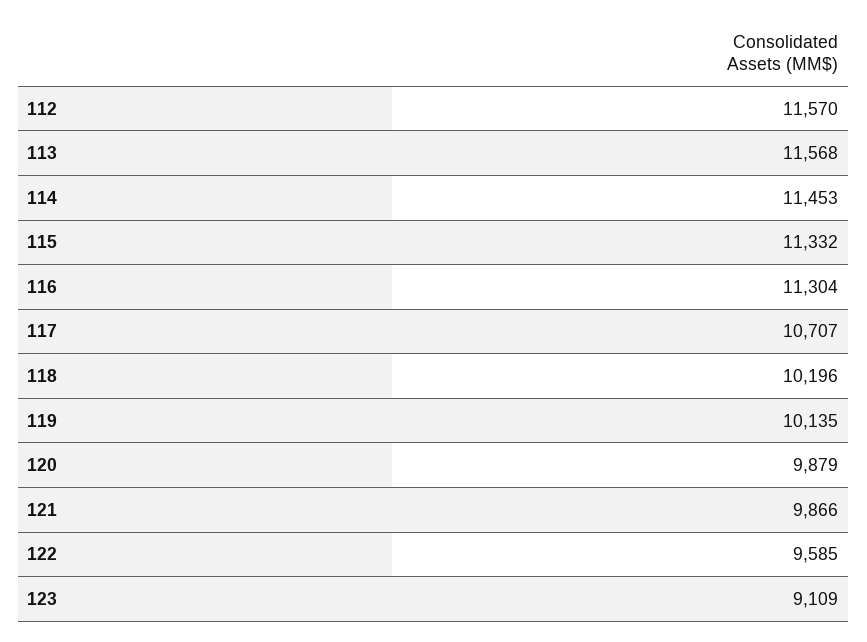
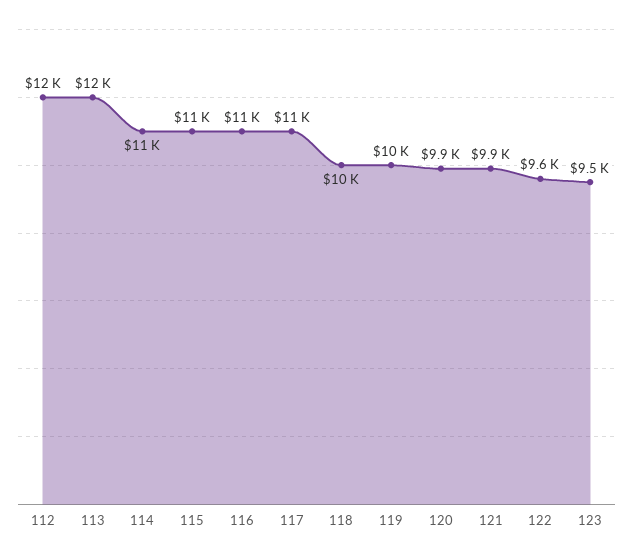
123: 9109 -> 9500

